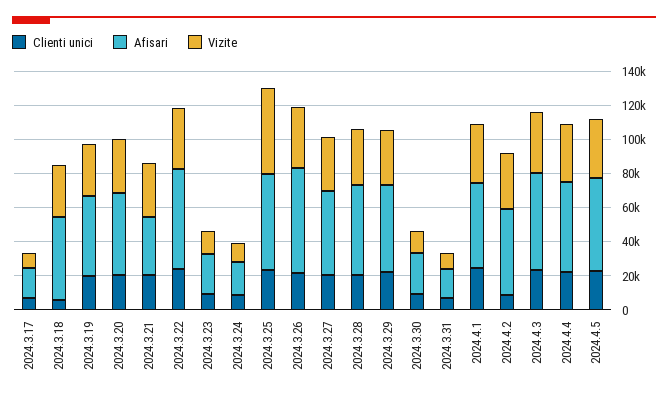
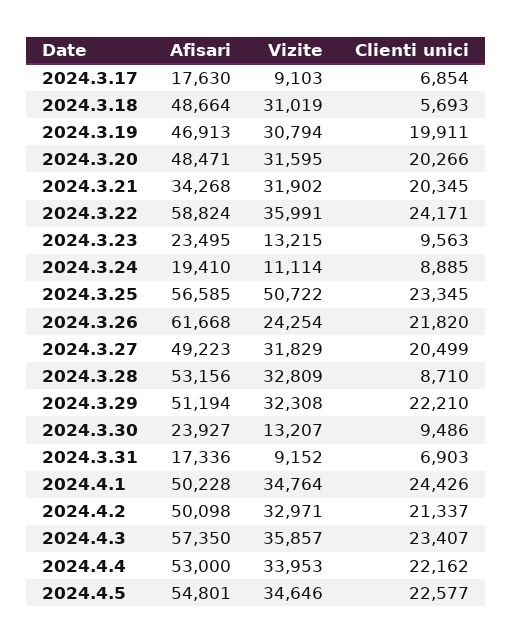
Vizite, 2024.3.26: 35000 -> 24254
Clienti unici, 2024.3.28: 20000 -> 8710
Clienti unici, 2024.4.2: 10000 -> 21337

